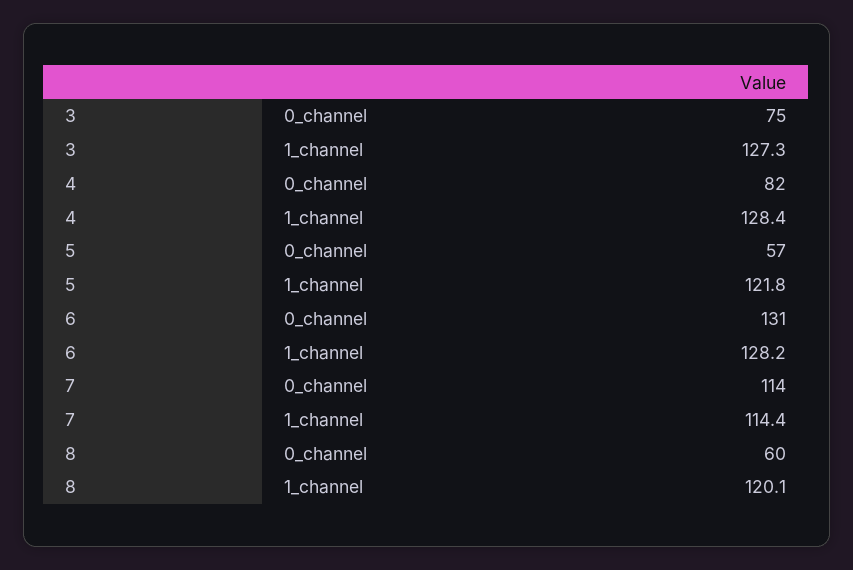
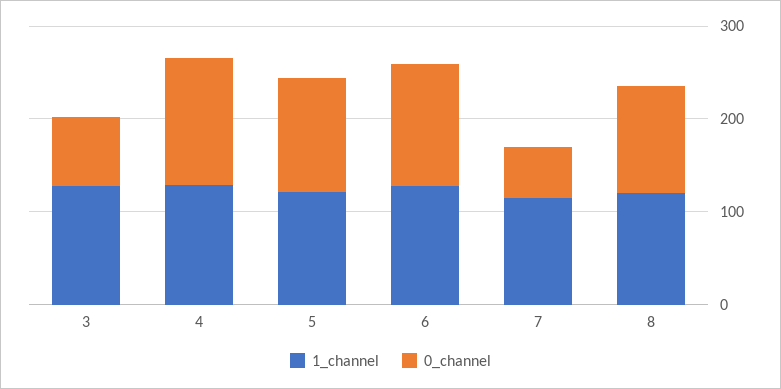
0_channel, 4: 82 -> 140
0_channel, 5: 57 -> 120
0_channel, 7: 114 -> 60
0_channel, 8: 60 -> 120

